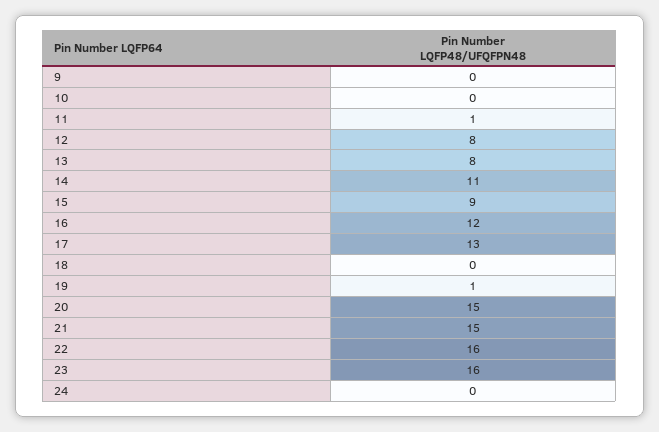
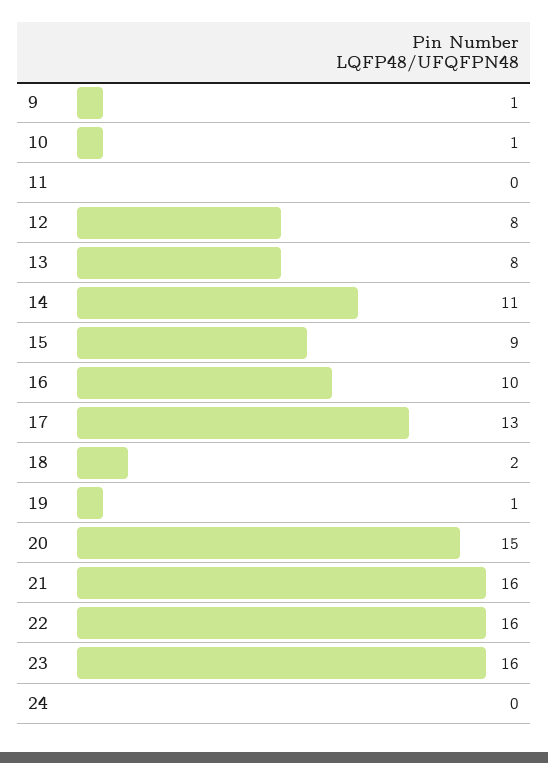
9: 0 -> 1
10: 0 -> 1
11: 1 -> 0
16: 12 -> 10
18: 0 -> 2
21: 15 -> 16

